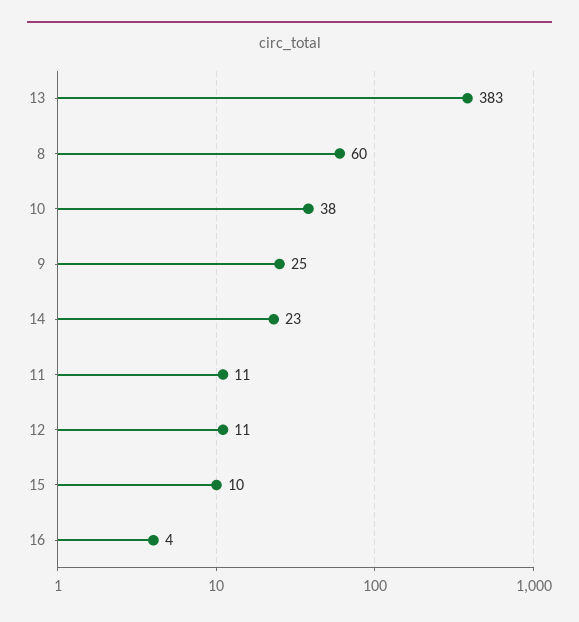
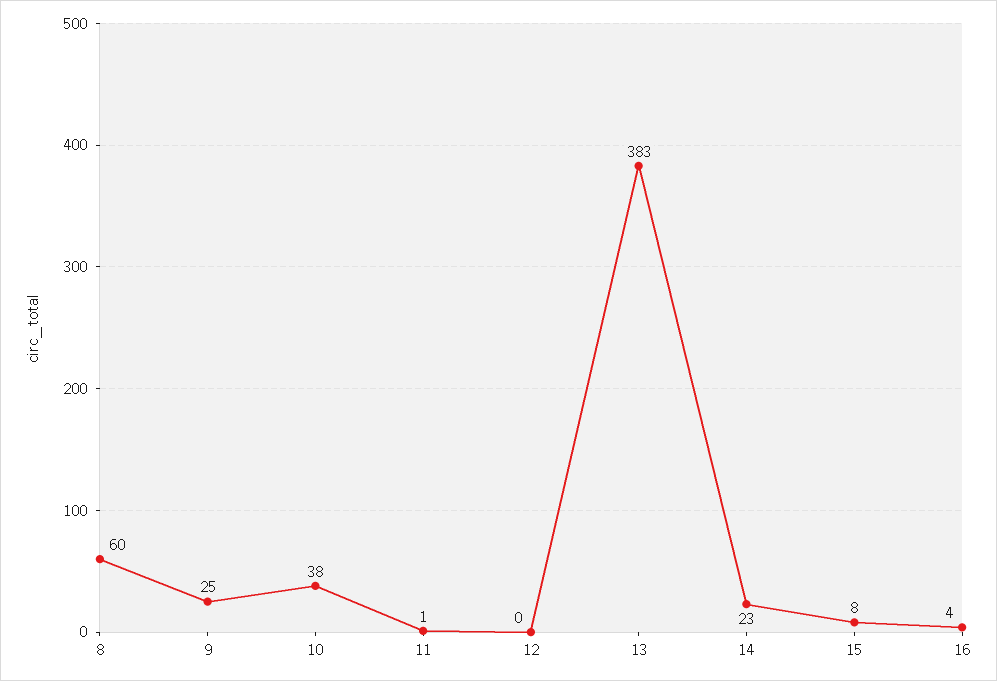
11: 11 -> 1
12: 11 -> 0
15: 10 -> 8

